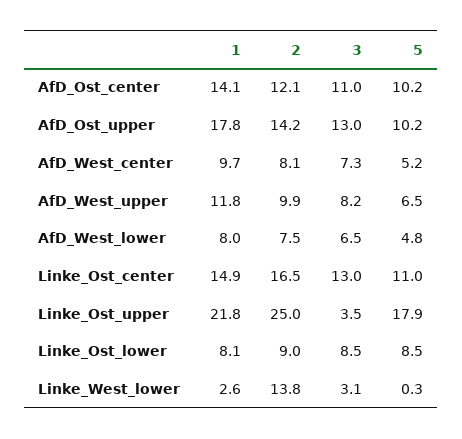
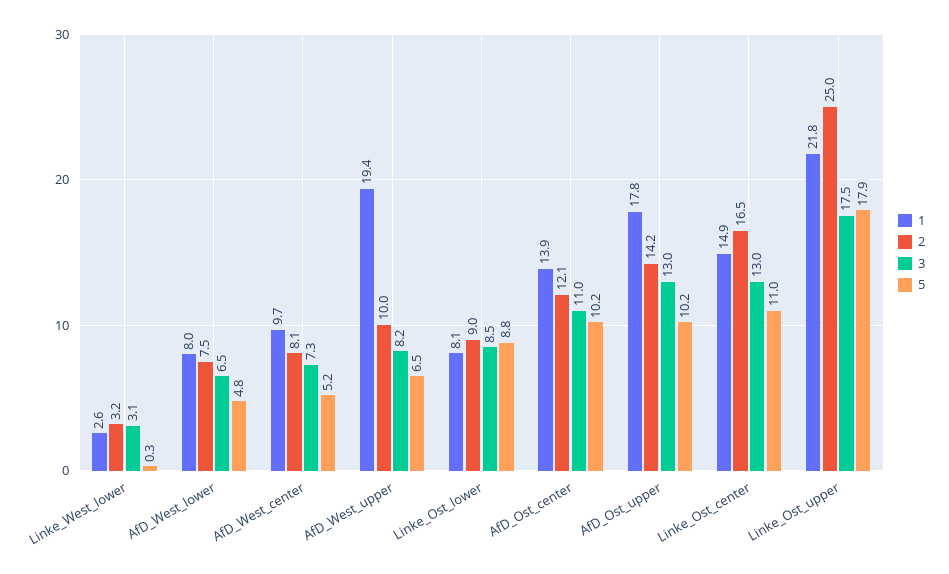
1, AfD_Ost_center: 14.1 -> 13.9
1, AfD_West_upper: 11.8 -> 19.4
2, AfD_West_upper: 9.9 -> 10
3, Linke_Ost_upper: 3.5 -> 17.5
5, Linke_Ost_lower: 8.5 -> 8.8
2, Linke_West_lower: 13.8 -> 3.2

